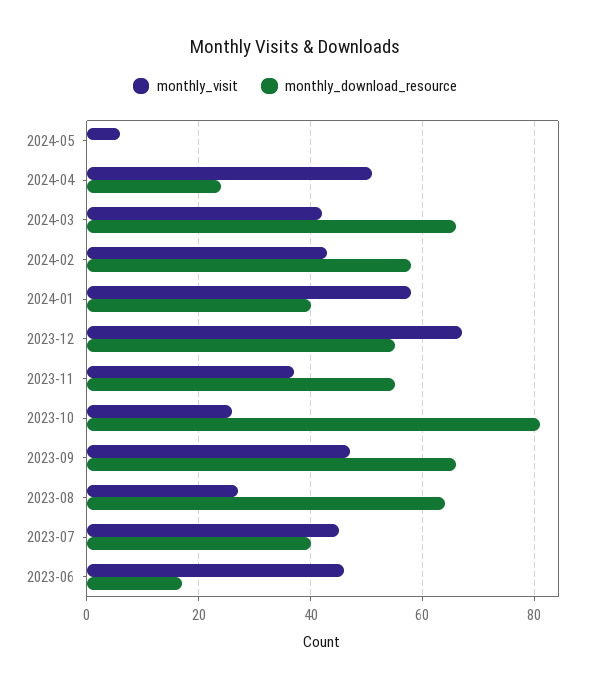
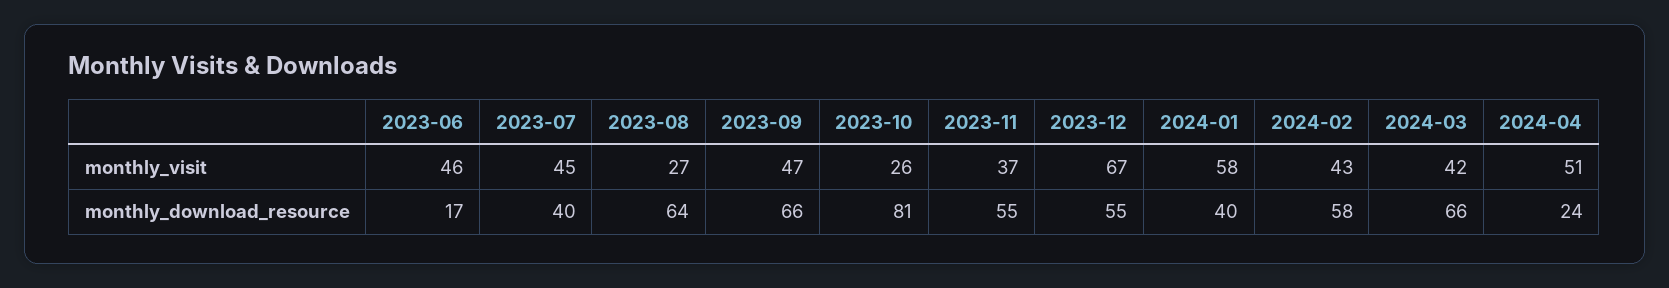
monthly_visit, 2024-05: 5 -> none
monthly_download_resource, 2024-05: 0 -> none

